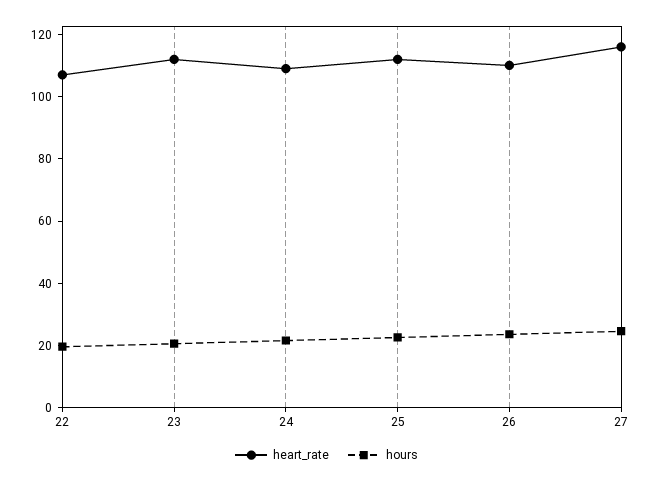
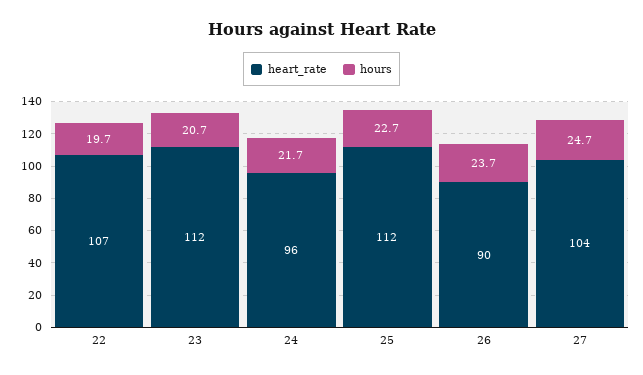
heart_rate, 24: 110 -> 96
heart_rate, 26: 110 -> 90
heart_rate, 27: 115 -> 104

